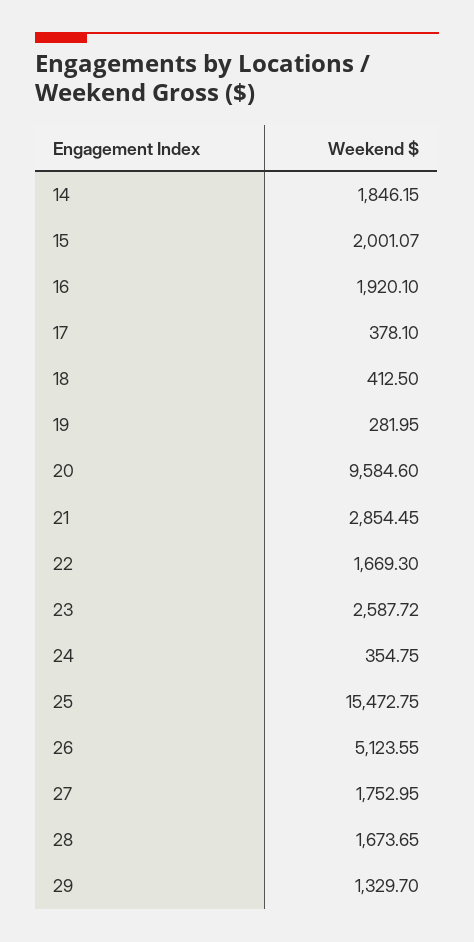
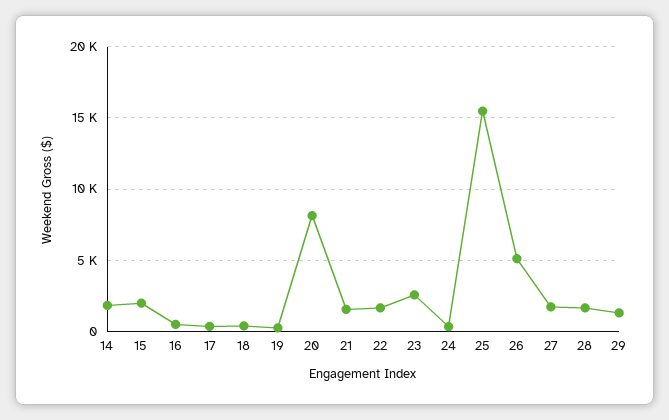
16: 1920.1 -> 500
20: 9584.6 -> 8000
21: 2854.45 -> 1500

